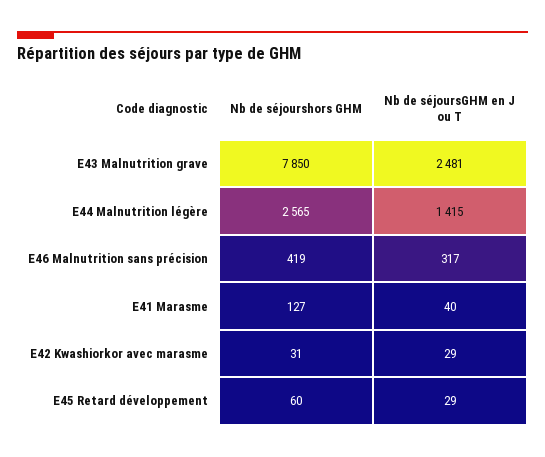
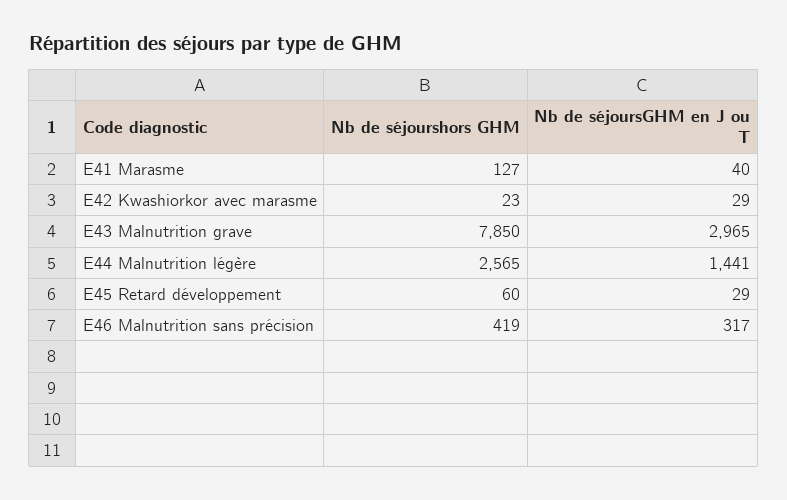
Nb de séjoursGHM en J ou T, E43 Malnutrition grave: 2481 -> 2965
Nb de séjoursGHM en J ou T, E44 Malnutrition légère: 1415 -> 1441
Nb de séjourshors GHM, E42 Kwashiorkor avec marasme: 31 -> 23

